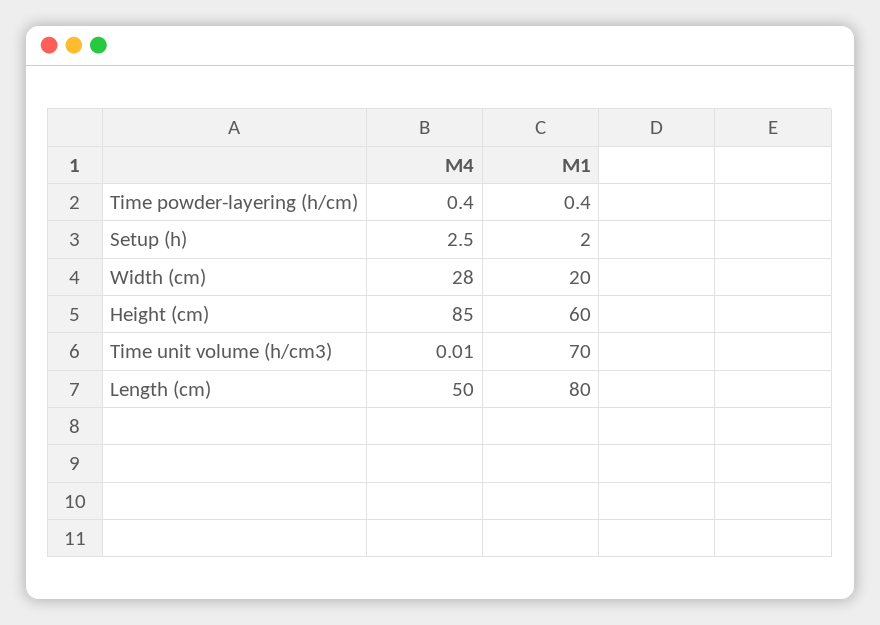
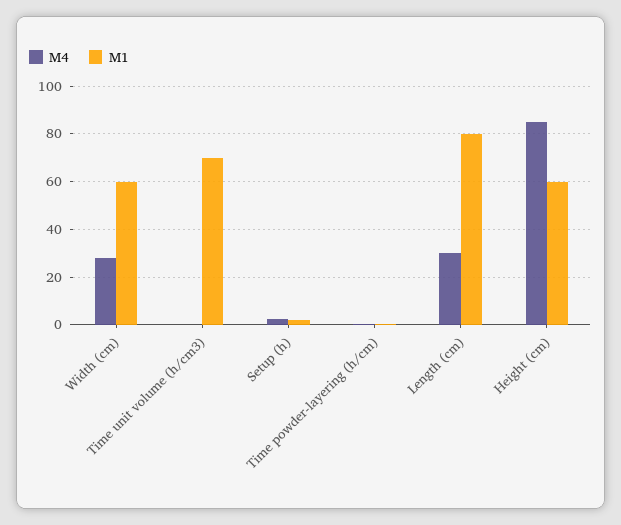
M1, Width (cm): 20 -> 60
M4, Length (cm): 50 -> 30

